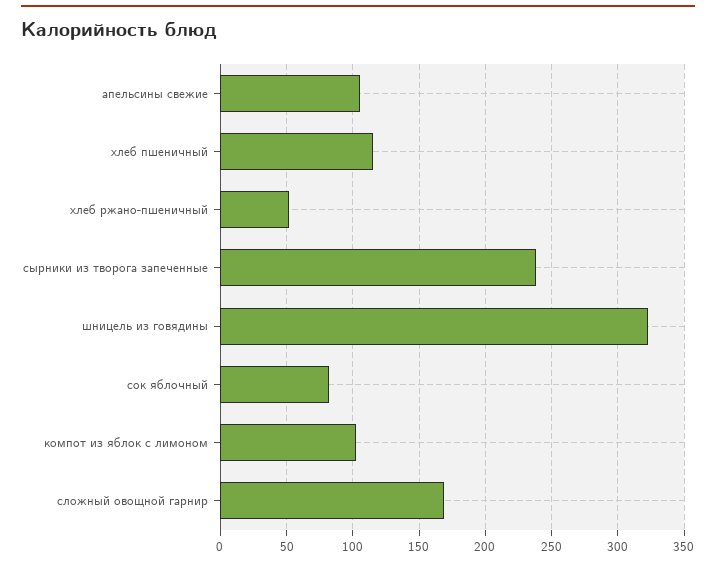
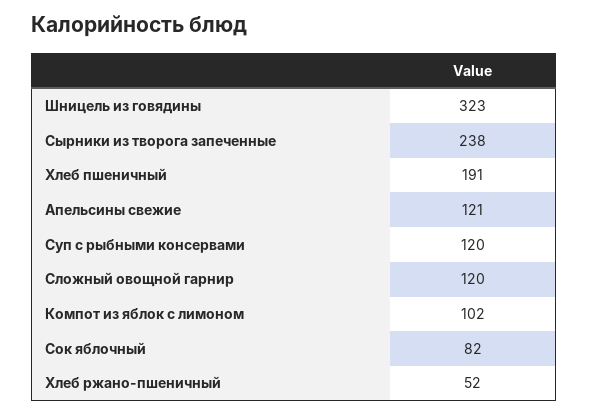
апельсины свежие: 105 -> 121
хлеб пшеничный: 115 -> 191
сложный овощной гарнир: 170 -> 120
Суп с рыбными консервами: none -> 120

